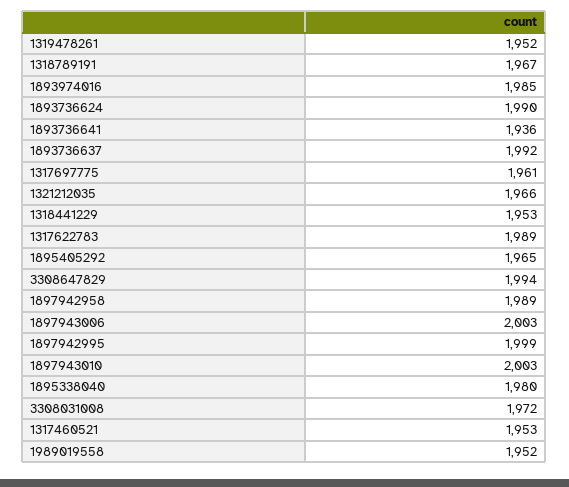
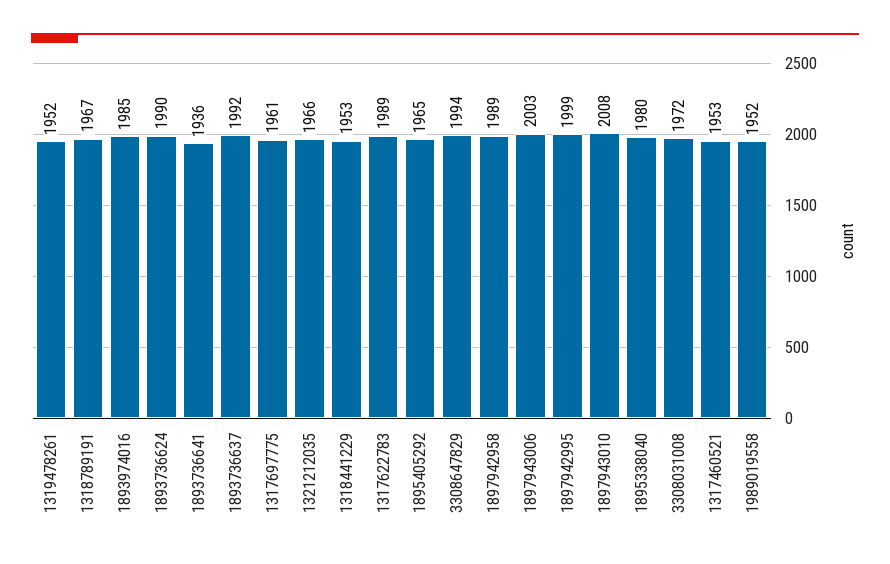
1897943010: 2003 -> 2008

